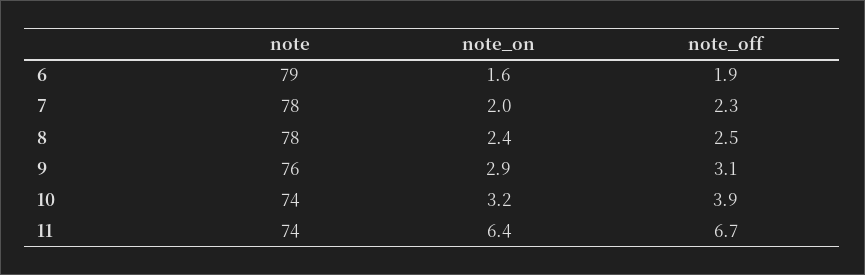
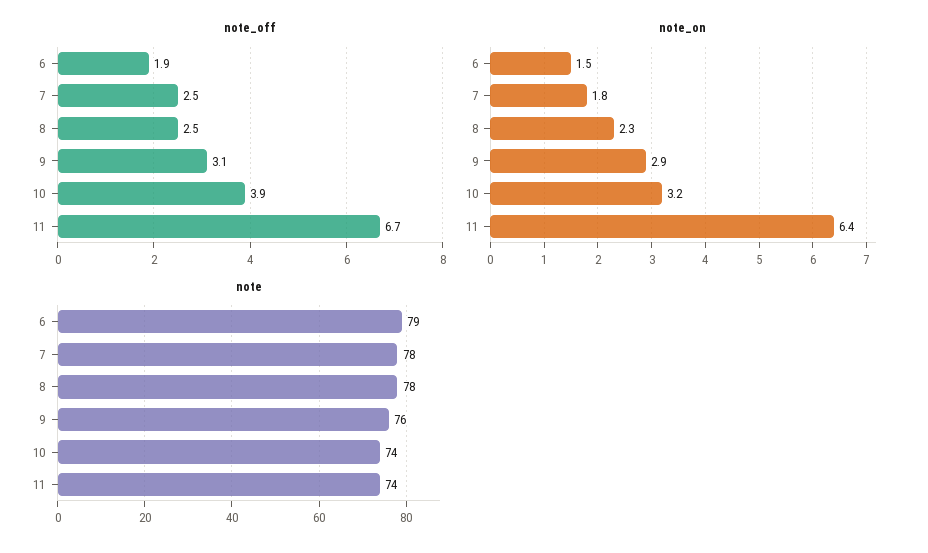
note_on, 6: 1.6 -> 1.5
note_on, 7: 2 -> 1.8
note_off, 7: 2.3 -> 2.5
note_on, 8: 2.4 -> 2.3

